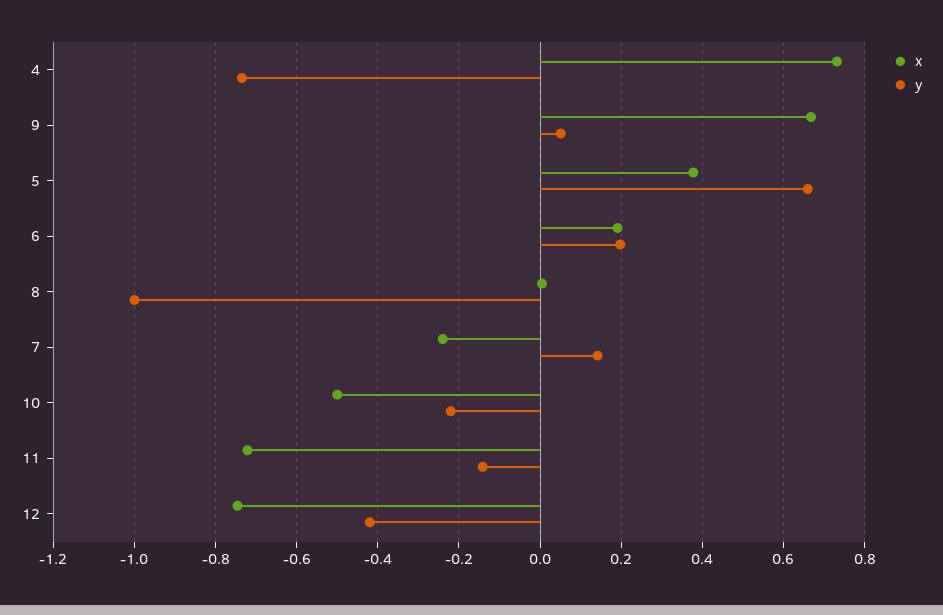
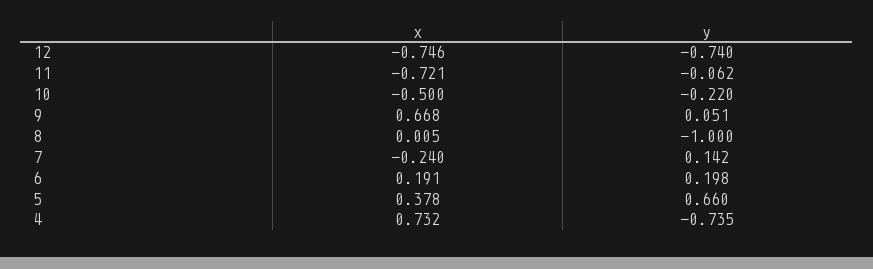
y, 11: -0.14 -> -0.062
y, 12: -0.42 -> -0.74

